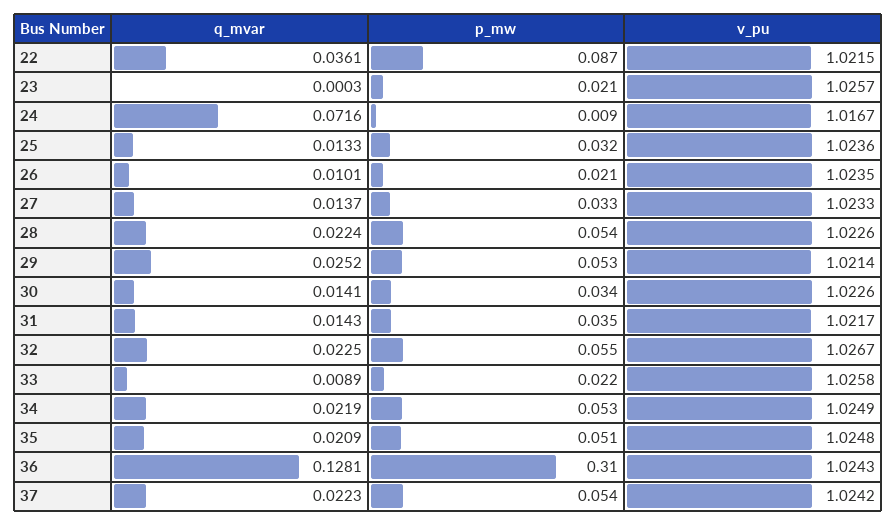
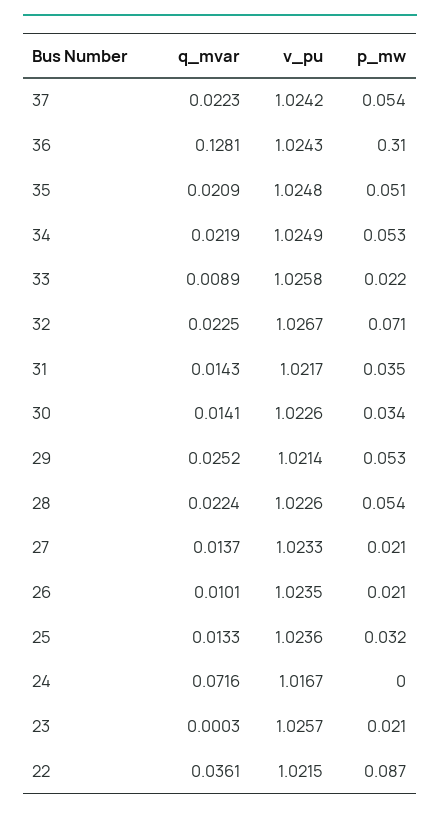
p_mw, 24: 0.009 -> 0
p_mw, 27: 0.033 -> 0.021
p_mw, 32: 0.055 -> 0.071

